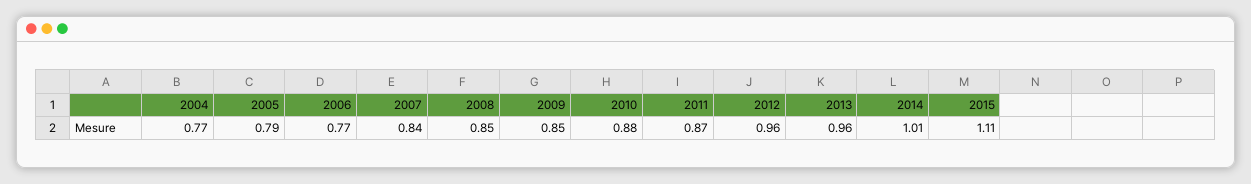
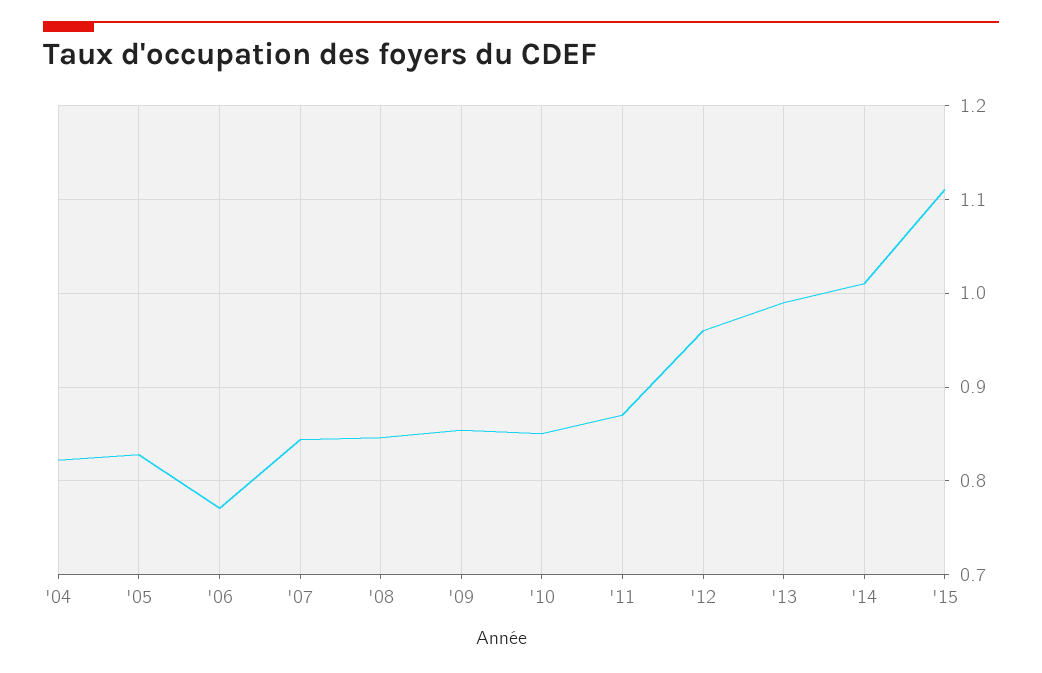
2004: 0.77 -> 0.82
2005: 0.79 -> 0.83
2010: 0.88 -> 0.85
2013: 0.96 -> 0.99

